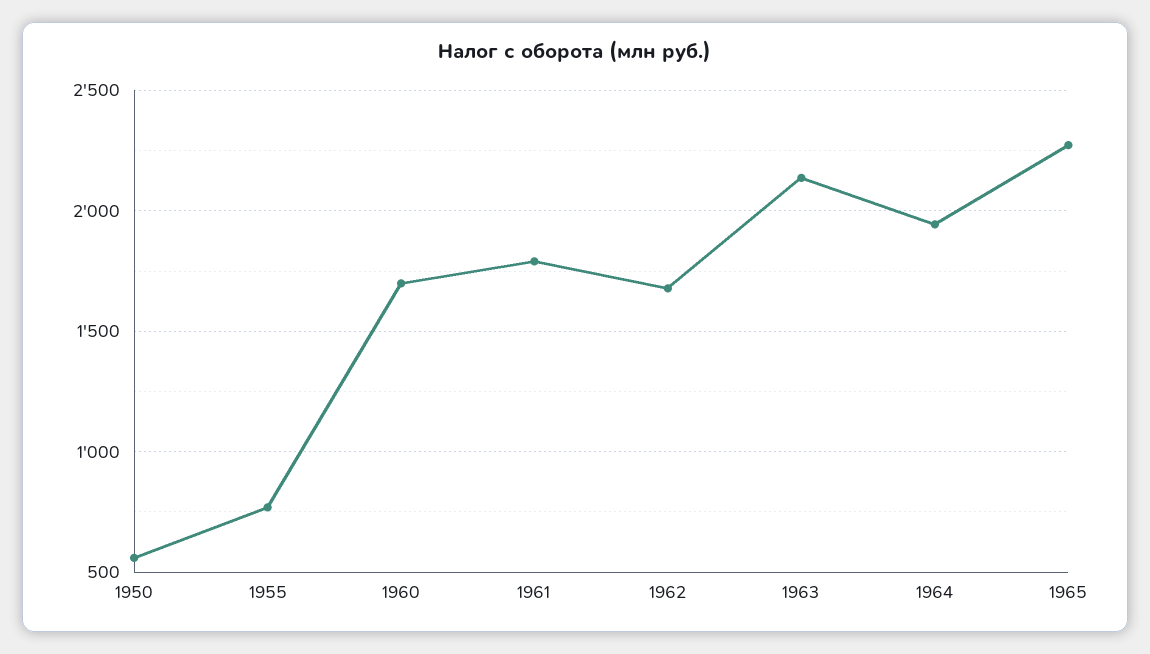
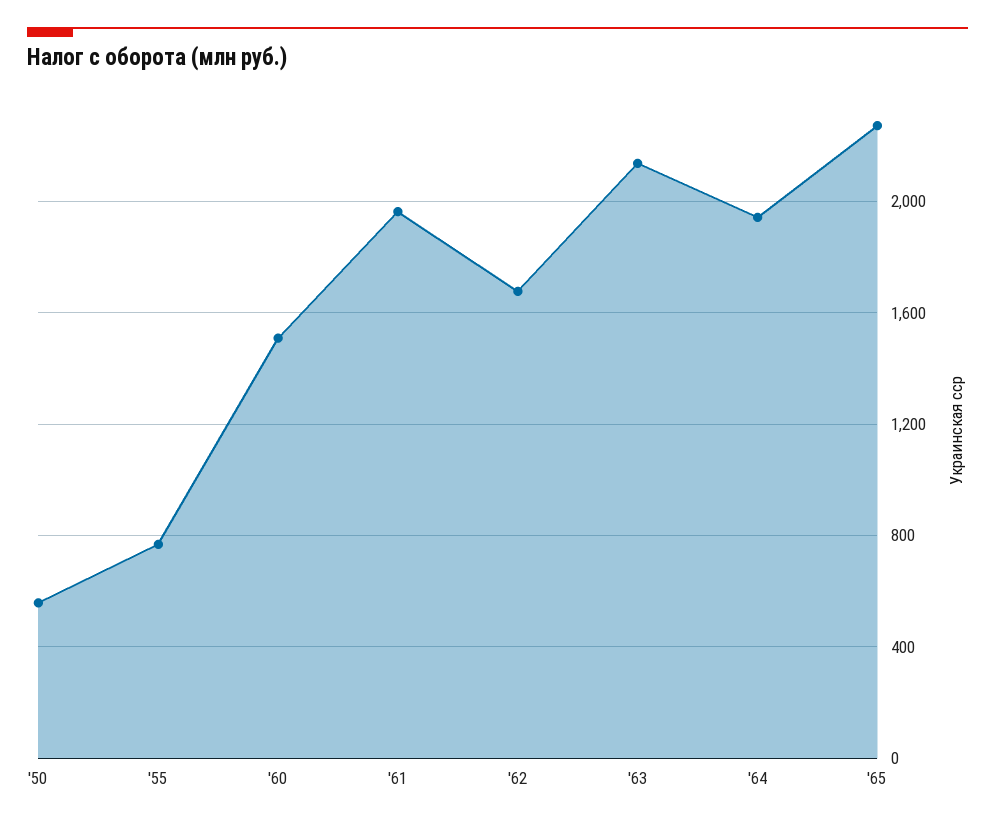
1960: 1700 -> 1500
1961: 1800 -> 1950

